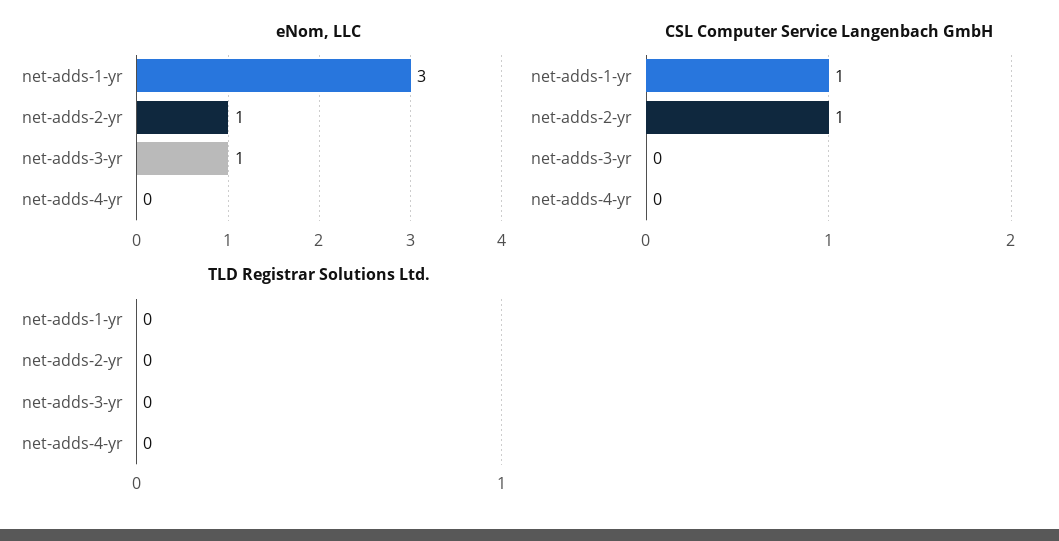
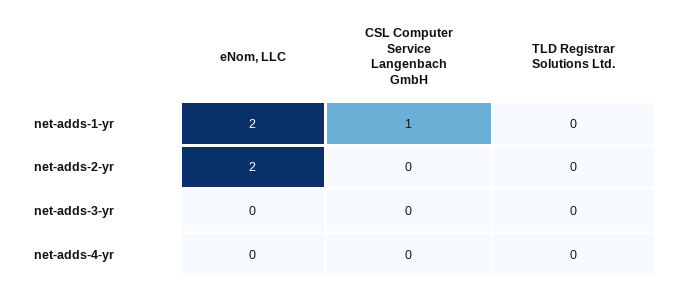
eNom, LLC, net-adds-1-yr: 3 -> 2
eNom, LLC, net-adds-2-yr: 1 -> 2
eNom, LLC, net-adds-3-yr: 1 -> 0
CSL Computer Service Langenbach GmbH, net-adds-2-yr: 1 -> 0

